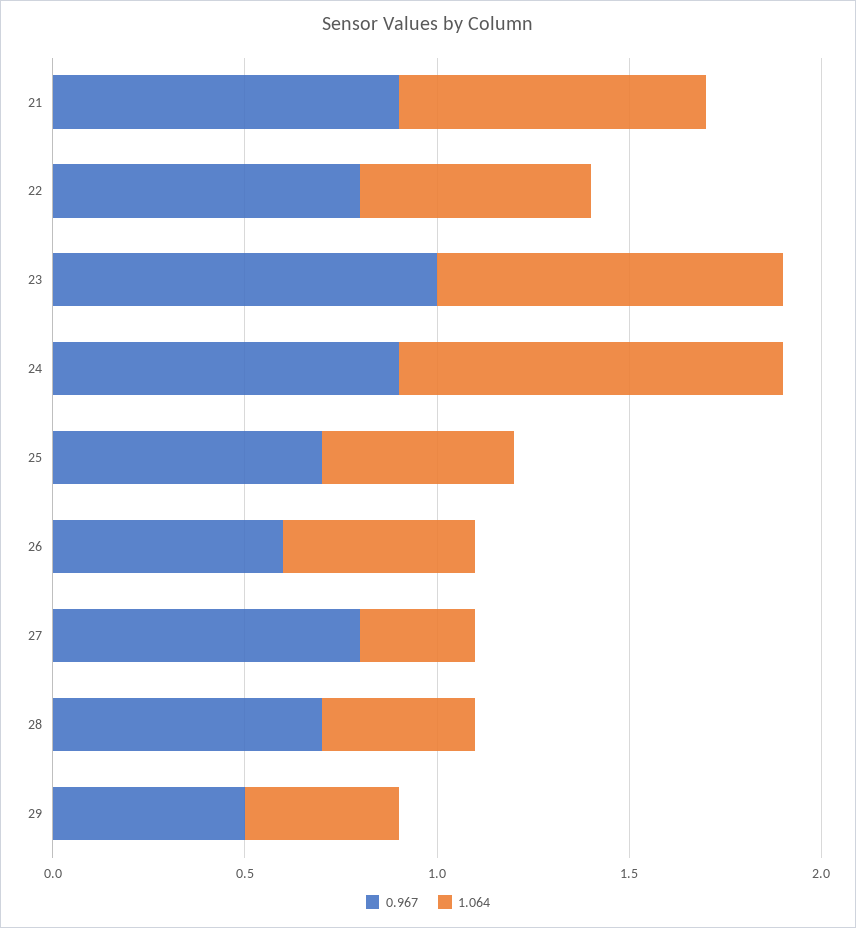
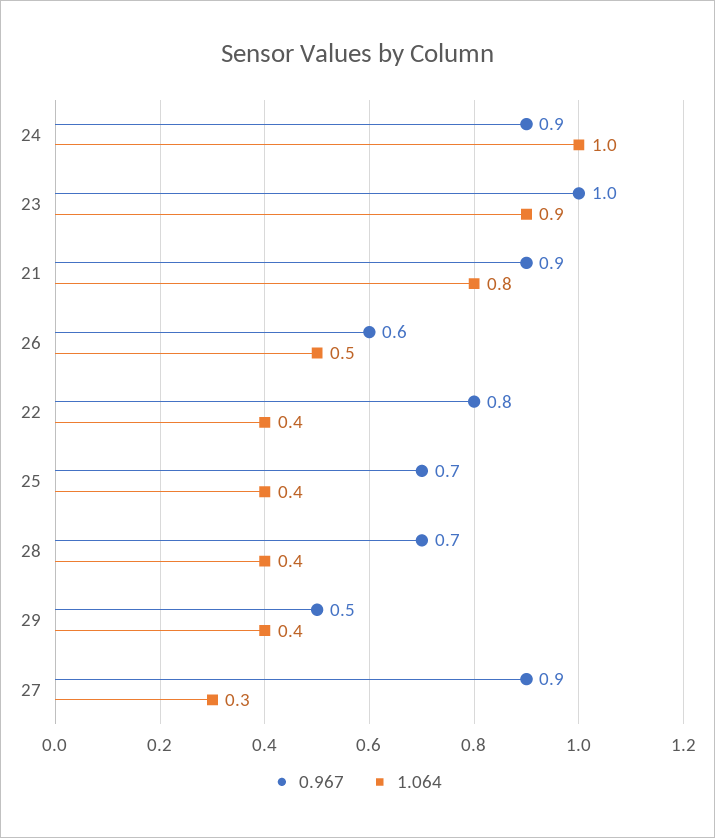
1.064, 22: 0.6 -> 0.4
1.064, 25: 0.5 -> 0.4
0.967, 27: 0.8 -> 0.9

